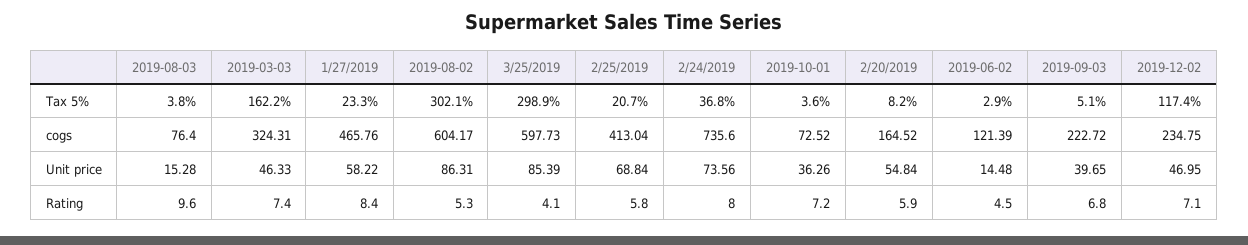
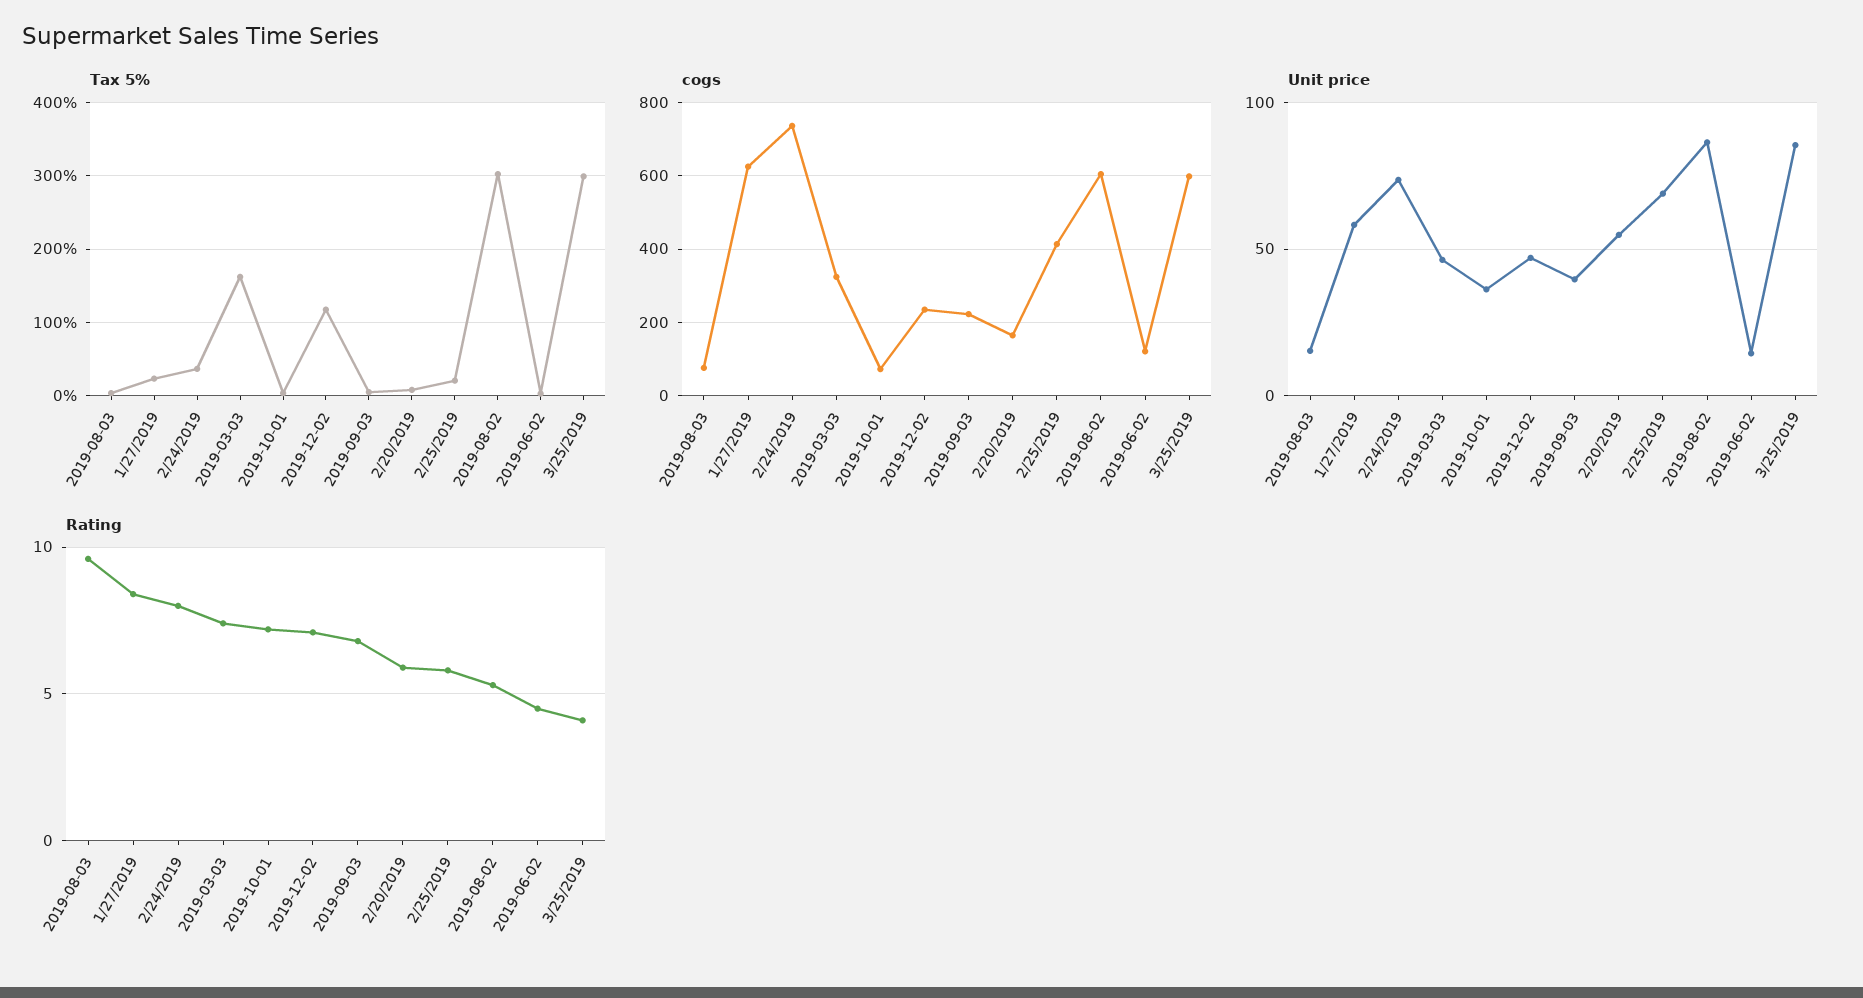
cogs, 1/27/2019: 465.76 -> 620

